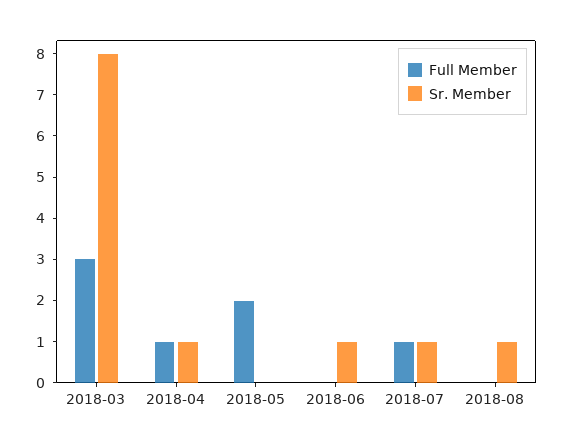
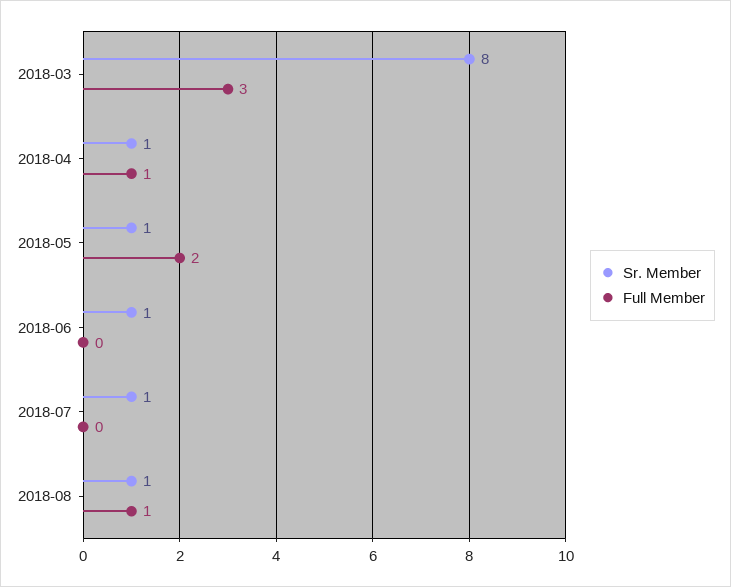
Sr. Member, 2018-05: 0 -> 1
Full Member, 2018-07: 1 -> 0
Full Member, 2018-08: 0 -> 1

